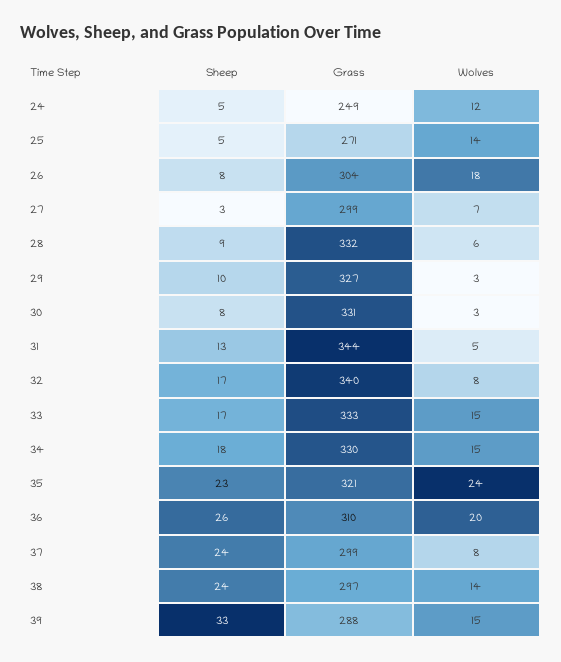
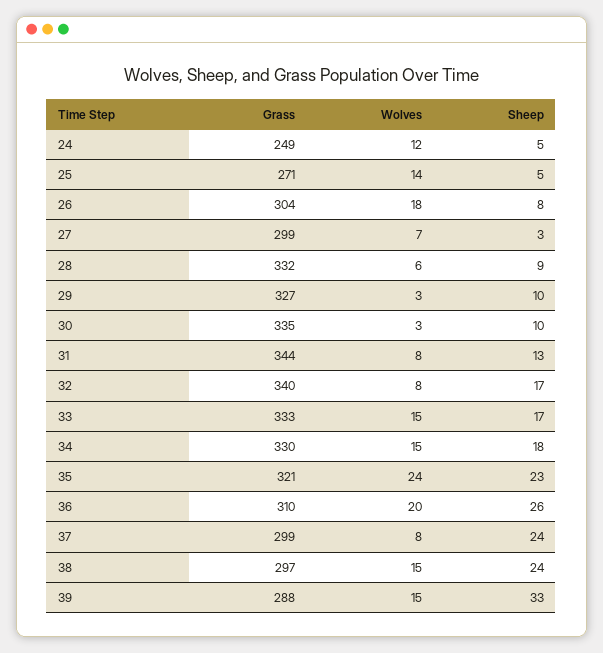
Sheep, 30: 8 -> 10
Grass, 30: 331 -> 335
Wolves, 31: 5 -> 8
Wolves, 38: 14 -> 15

